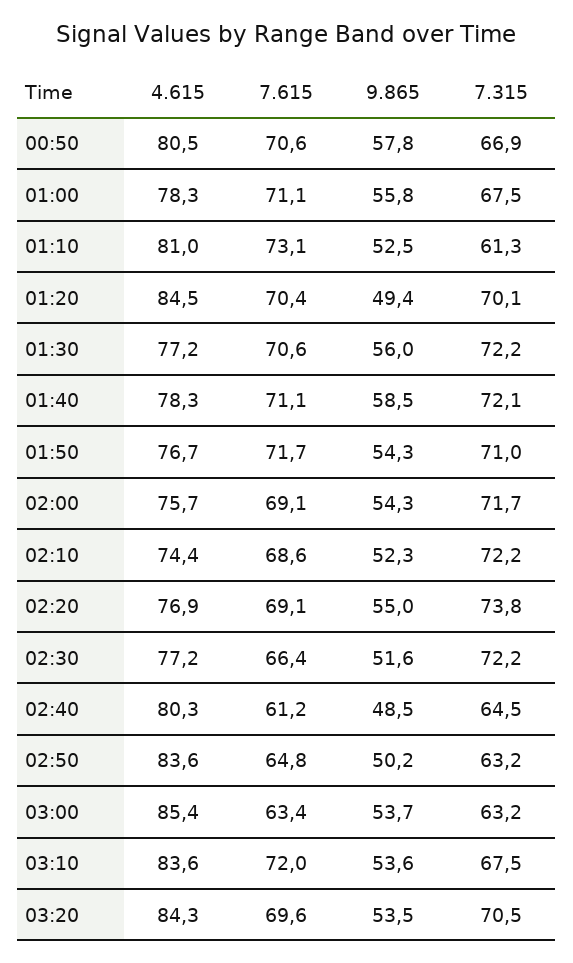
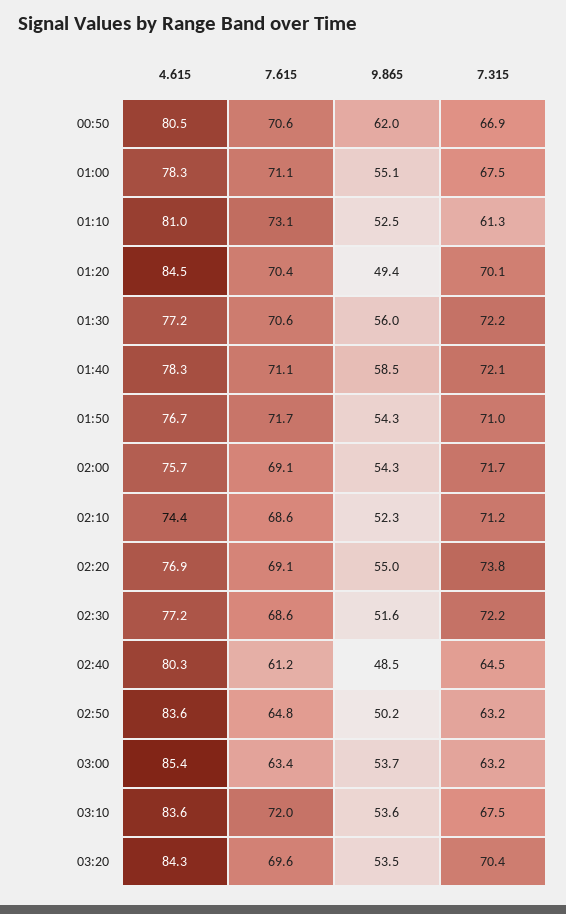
9.865, 00:50: 57.8 -> 62
9.865, 01:00: 55.8 -> 55.1
7.315, 02:10: 72.2 -> 71.2
7.615, 02:30: 66.4 -> 68.6
7.315, 03:20: 70.5 -> 70.4

